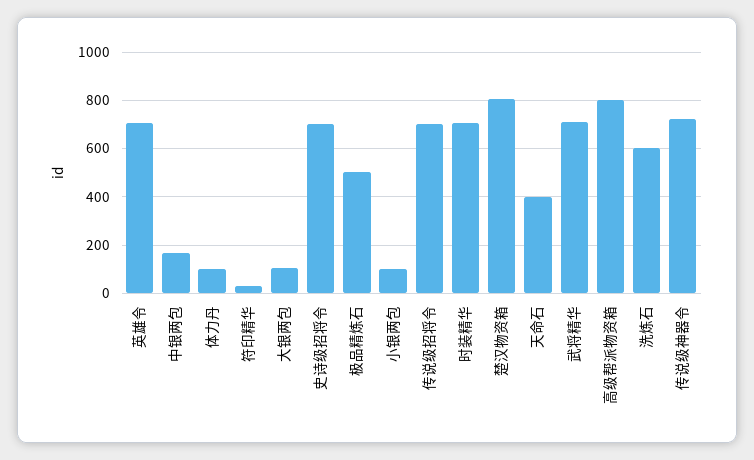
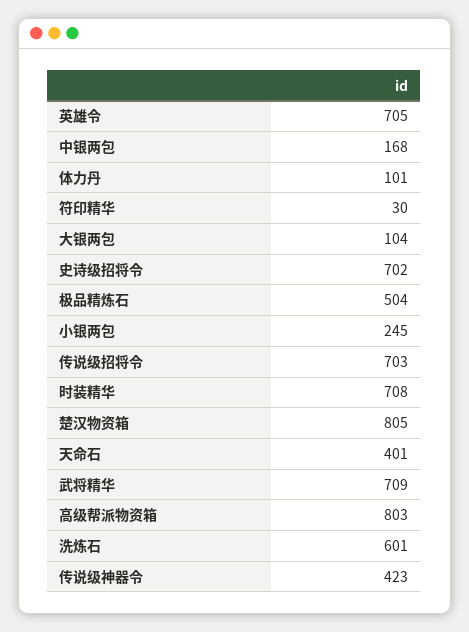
小银两包: 100 -> 245
传说级神器令: 725 -> 423

